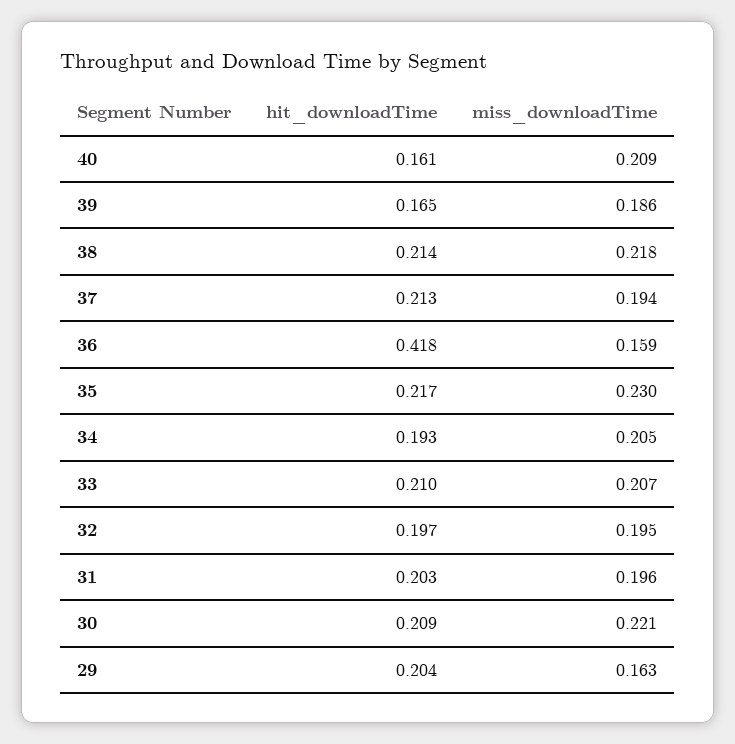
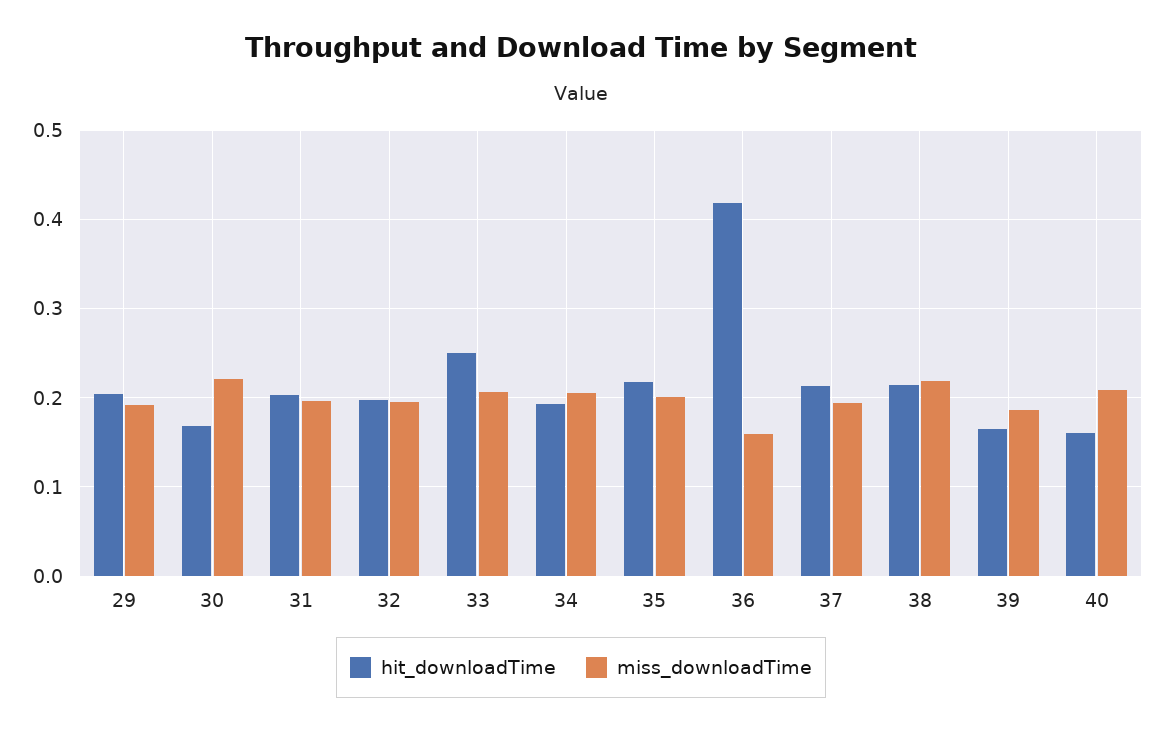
miss_downloadTime, 35: 0.23 -> 0.2
hit_downloadTime, 33: 0.21 -> 0.25
hit_downloadTime, 30: 0.209 -> 0.17
miss_downloadTime, 29: 0.163 -> 0.19

